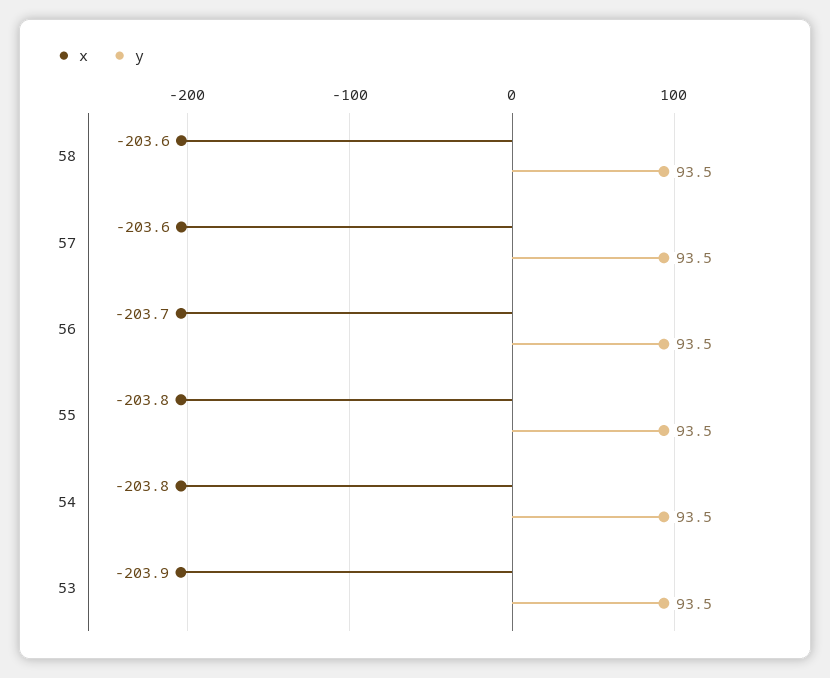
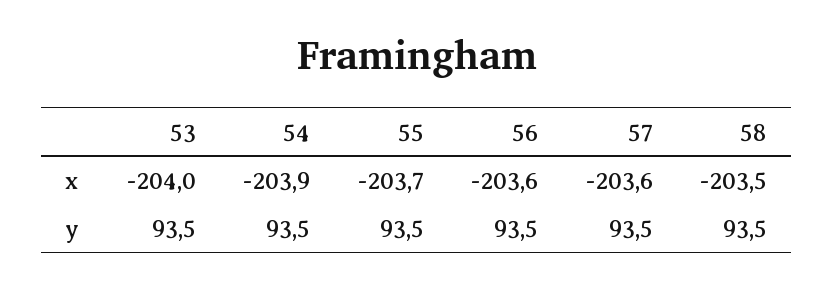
x, 58: -203.6 -> -203.5
x, 56: -203.7 -> -203.6
x, 55: -203.8 -> -203.7
x, 54: -203.8 -> -203.9
x, 53: -203.9 -> -204

